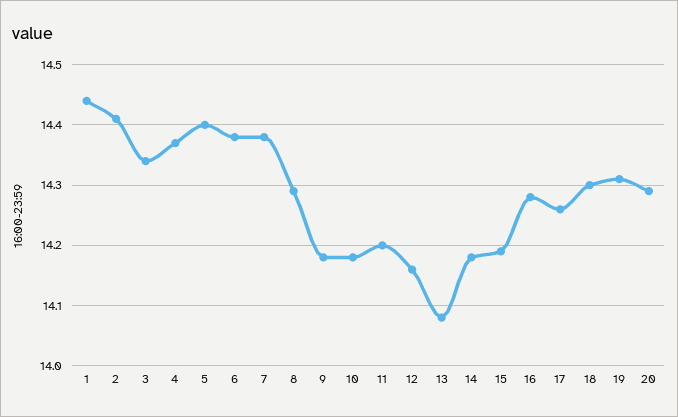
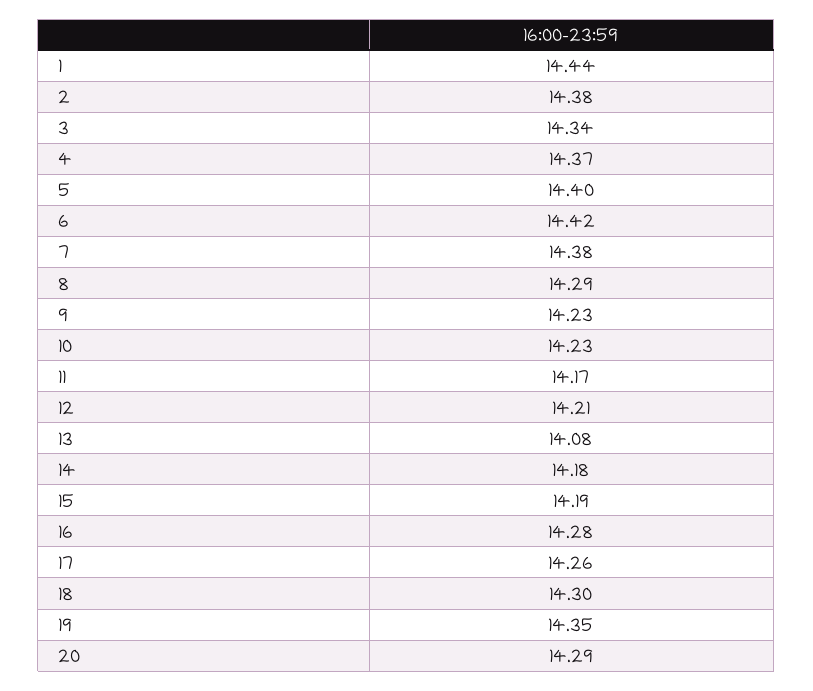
2: 14.41 -> 14.38
6: 14.38 -> 14.42
9: 14.18 -> 14.23
10: 14.18 -> 14.23
11: 14.2 -> 14.17
12: 14.16 -> 14.21
19: 14.31 -> 14.35

